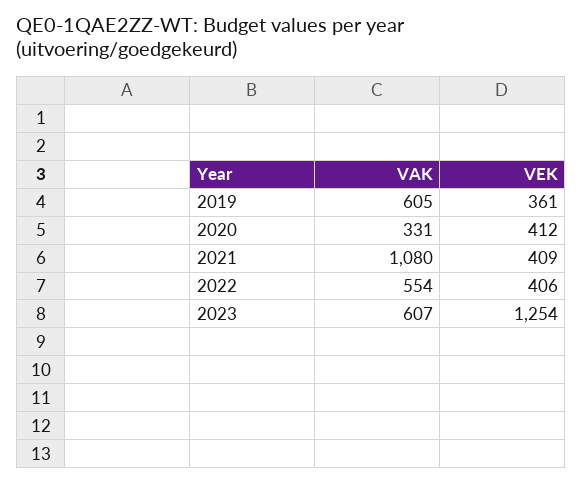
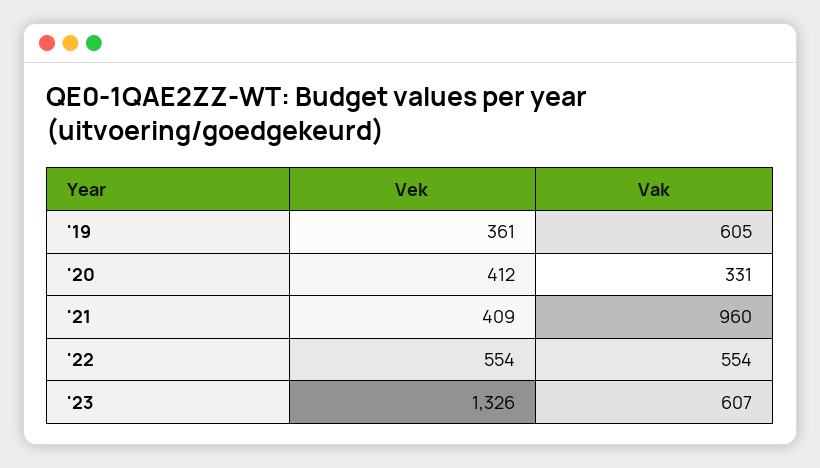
VAK, 2021: 1080 -> 960
VEK, 2022: 406 -> 554
VEK, 2023: 1254 -> 1326

